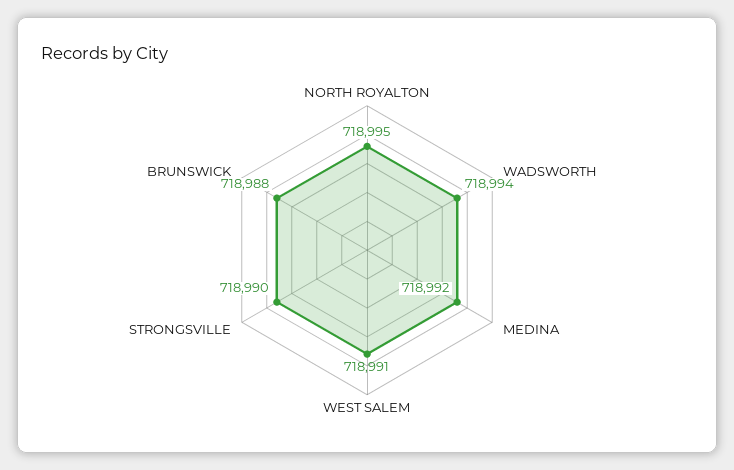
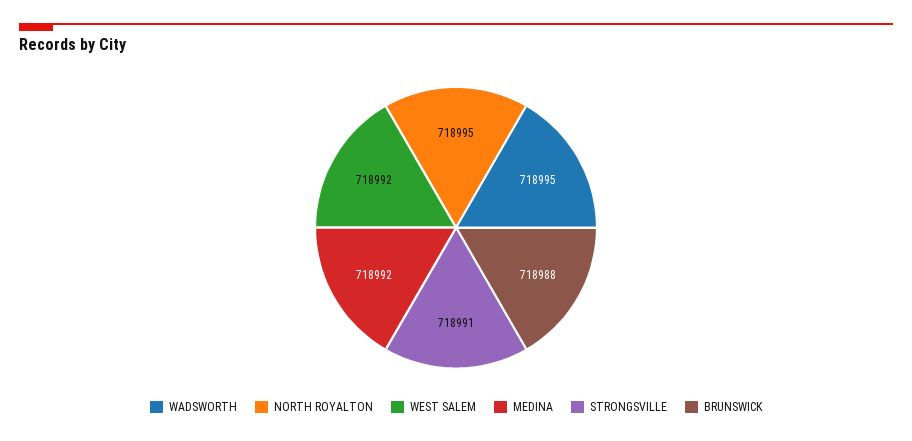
WADSWORTH: 718994 -> 718995
WEST SALEM: 718991 -> 718992
STRONGSVILLE: 718990 -> 718991

